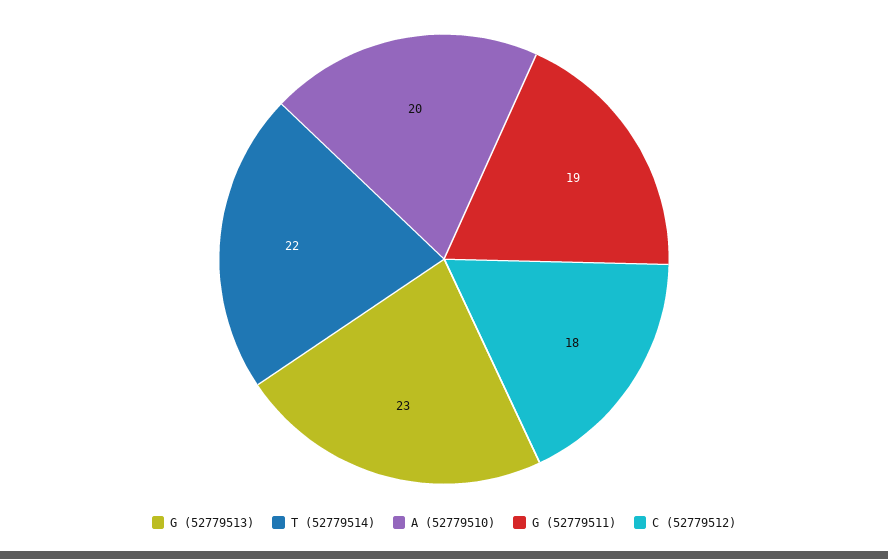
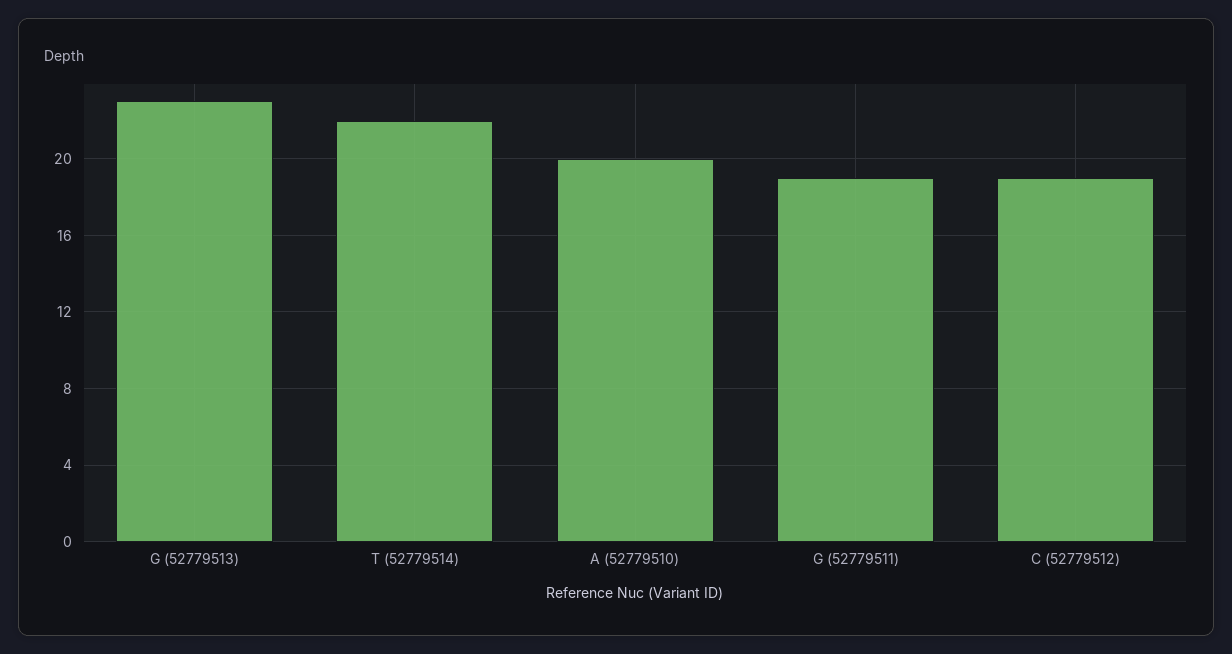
C (52779512): 18 -> 19

